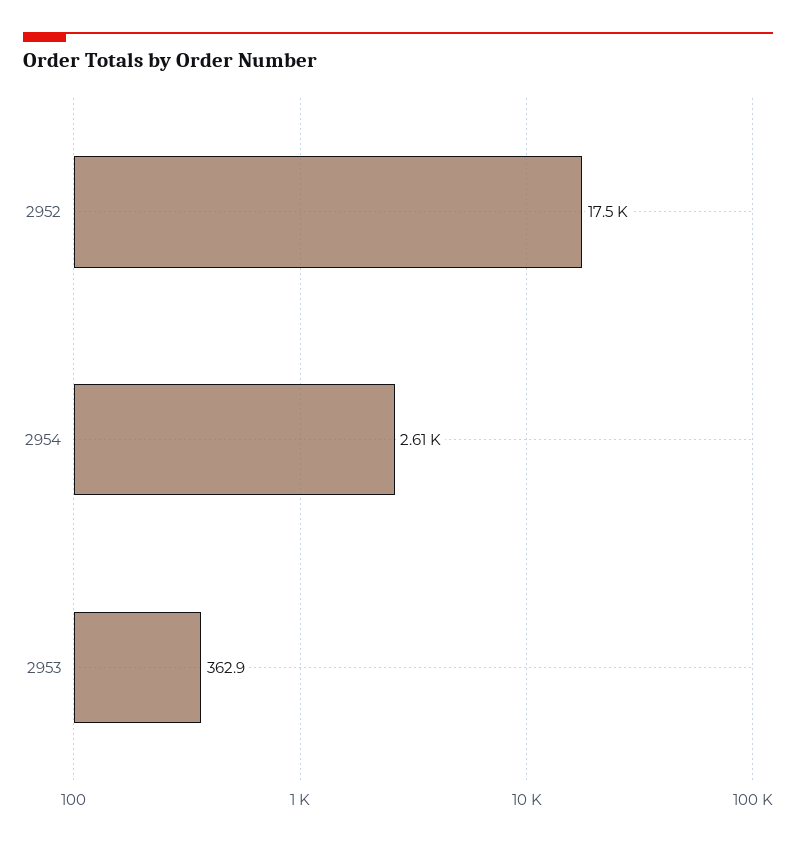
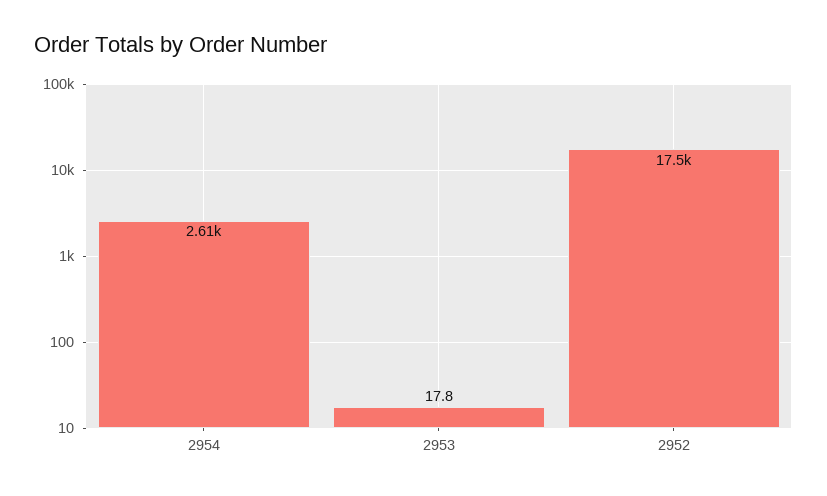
2953: 362.9 -> 17.8

